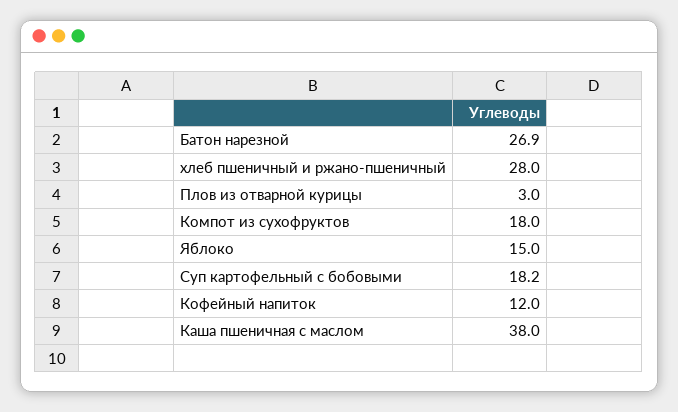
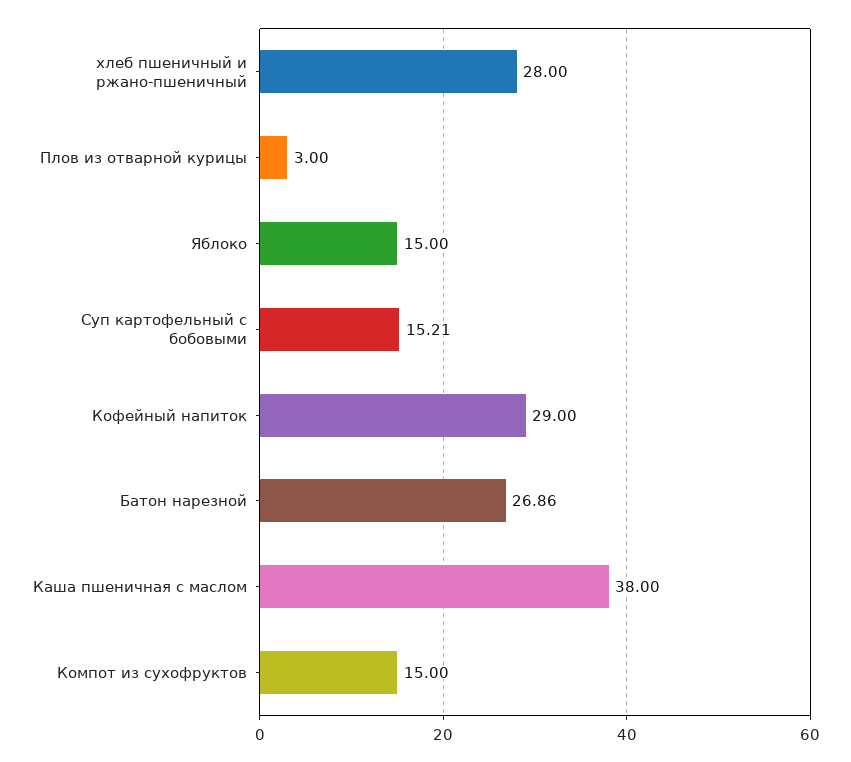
Компот из сухофруктов: 18 -> 15
Суп картофельный с бобовыми: 18.2 -> 15.21
Кофейный напиток: 12 -> 29

